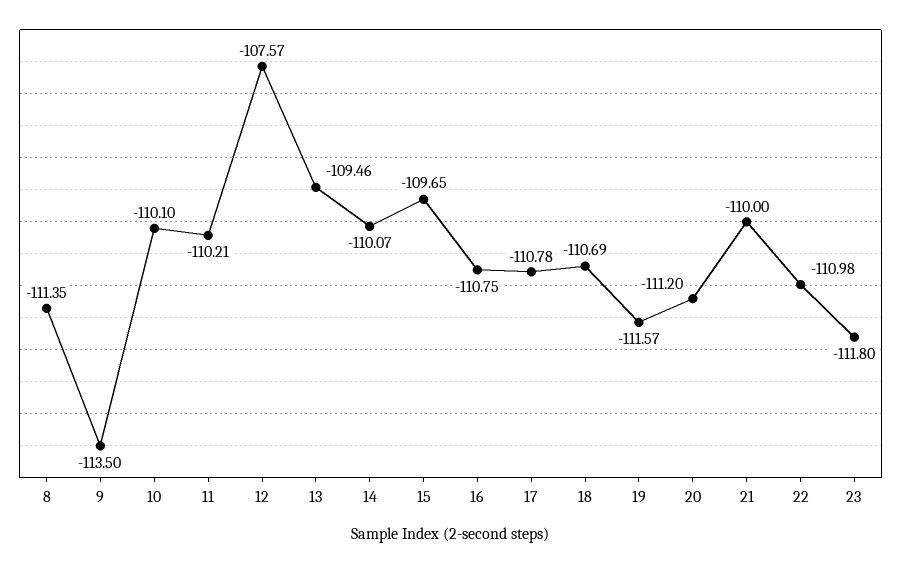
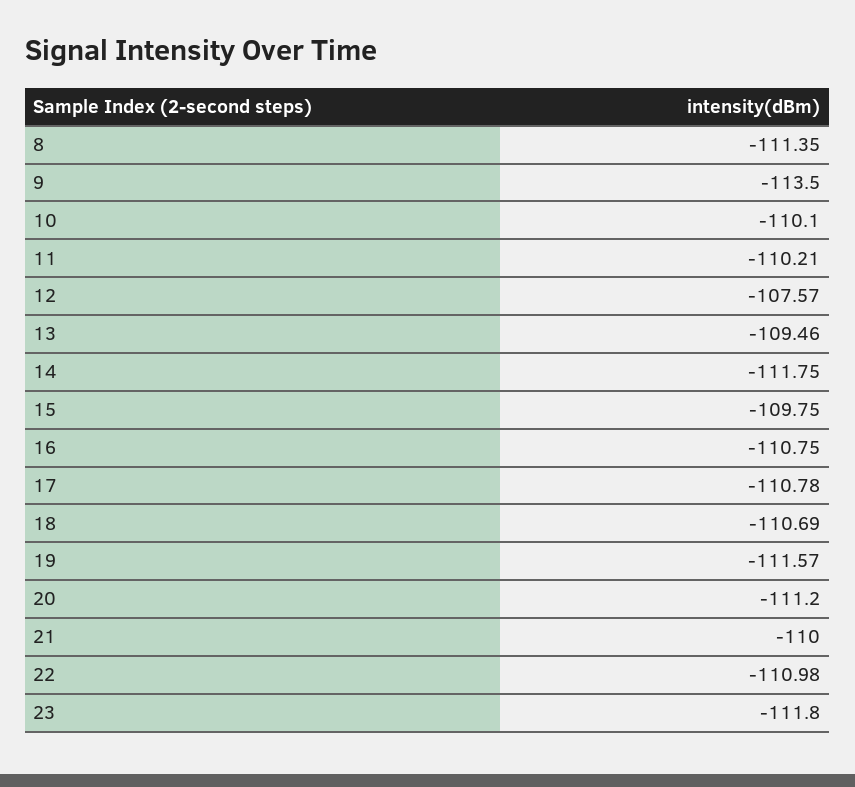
14: -110.07 -> -111.75
15: -109.65 -> -109.75

